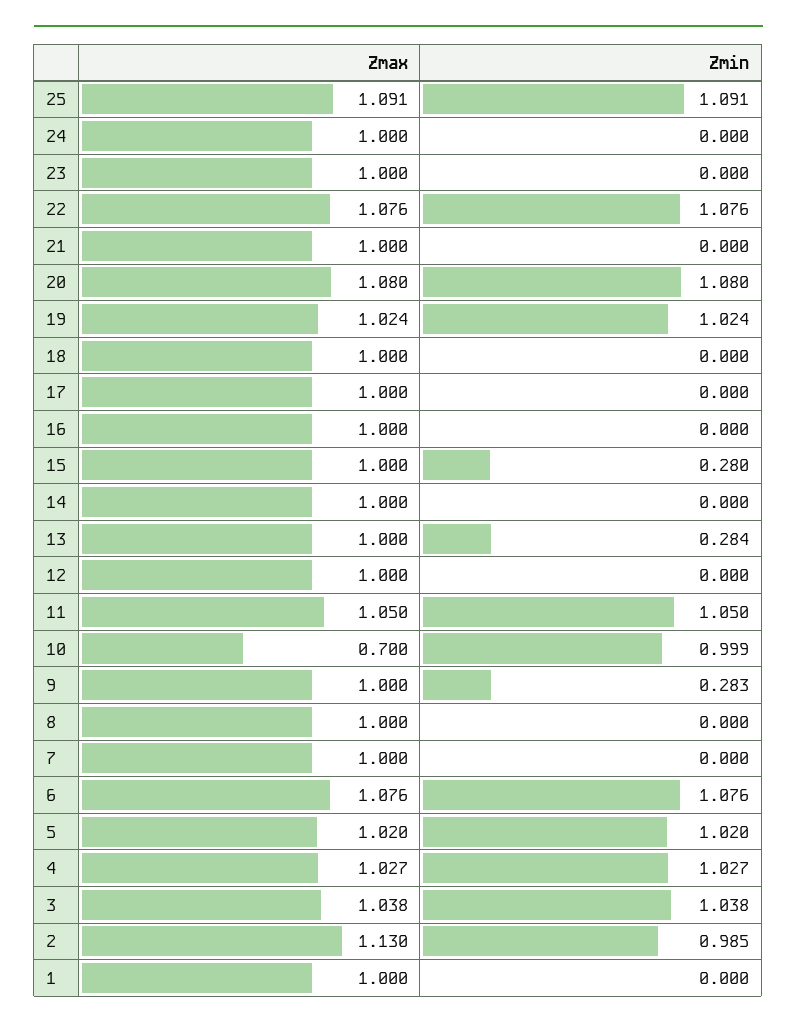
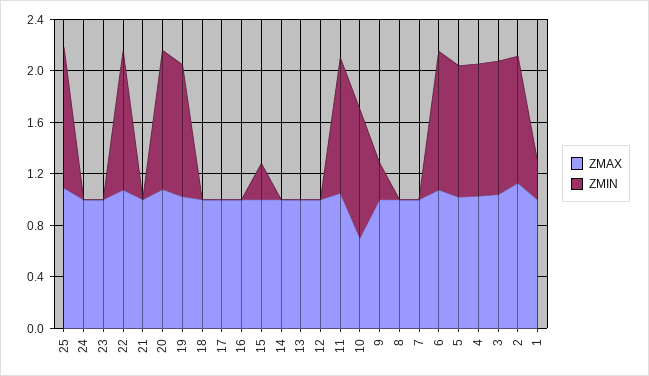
Zmin, 13: 0.284 -> 0
Zmin, 1: 0 -> 0.3

